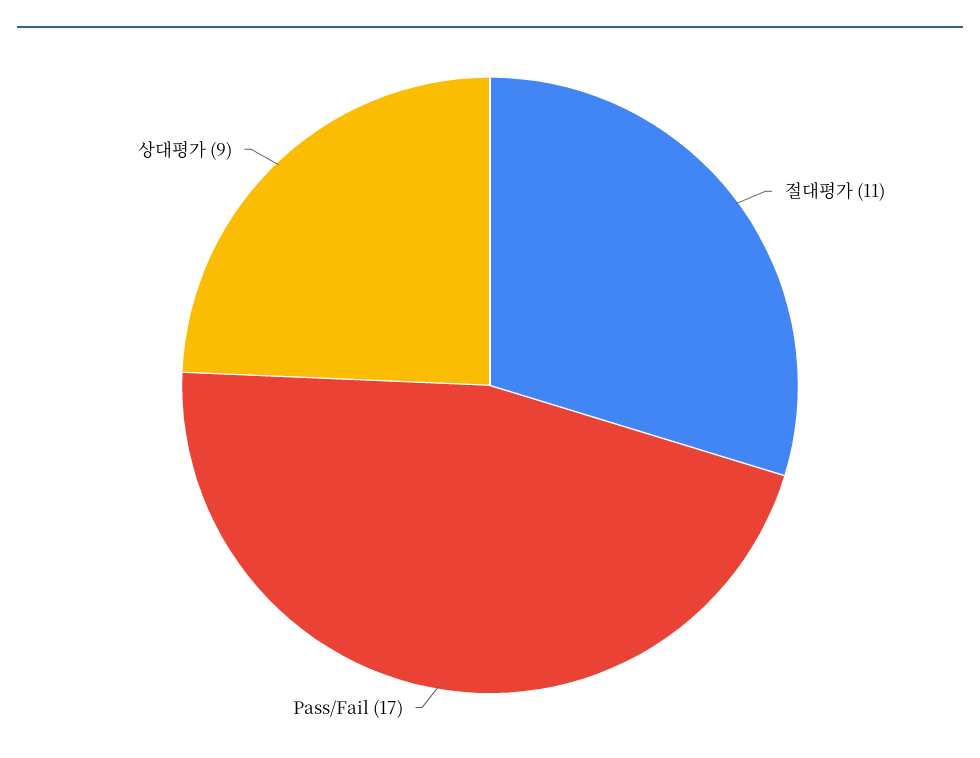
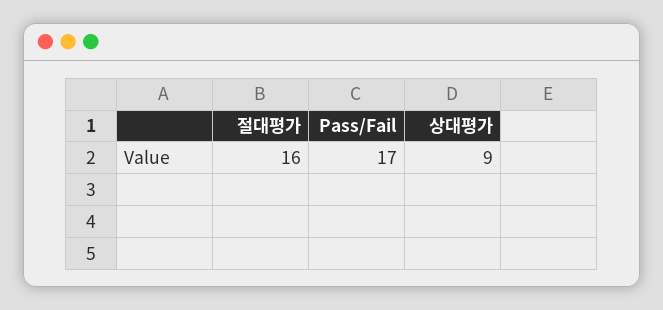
절대평가: 11 -> 16

